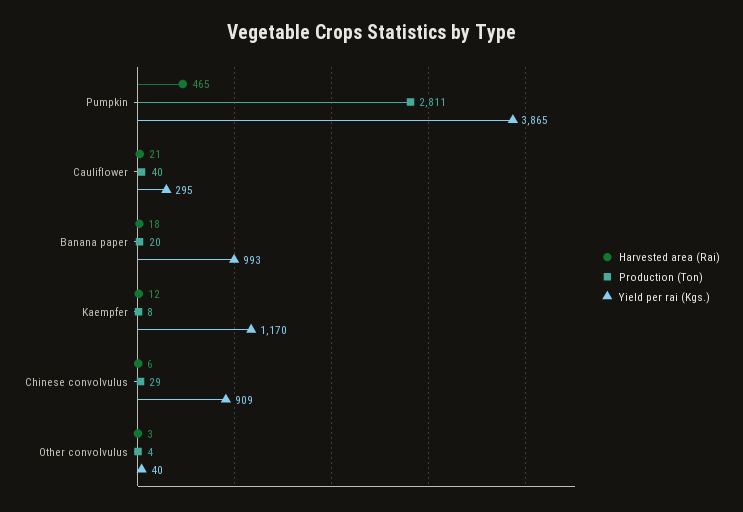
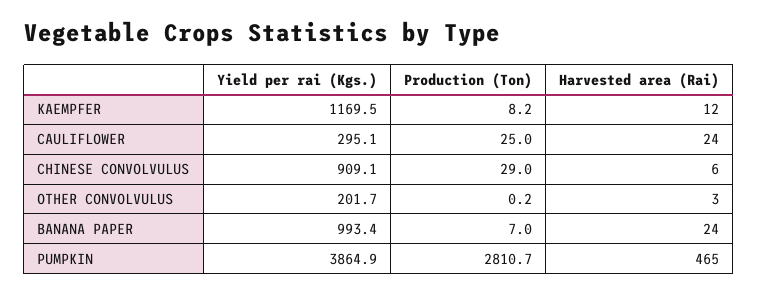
Harvested area (Rai), Cauliflower: 21 -> 24
Production (Ton), Cauliflower: 40 -> 25
Harvested area (Rai), Banana paper: 18 -> 24
Production (Ton), Banana paper: 20 -> 7
Production (Ton), Other convolvulus: 4 -> 0.2
Yield per rai (Kgs.), Other convolvulus: 40 -> 201.7

